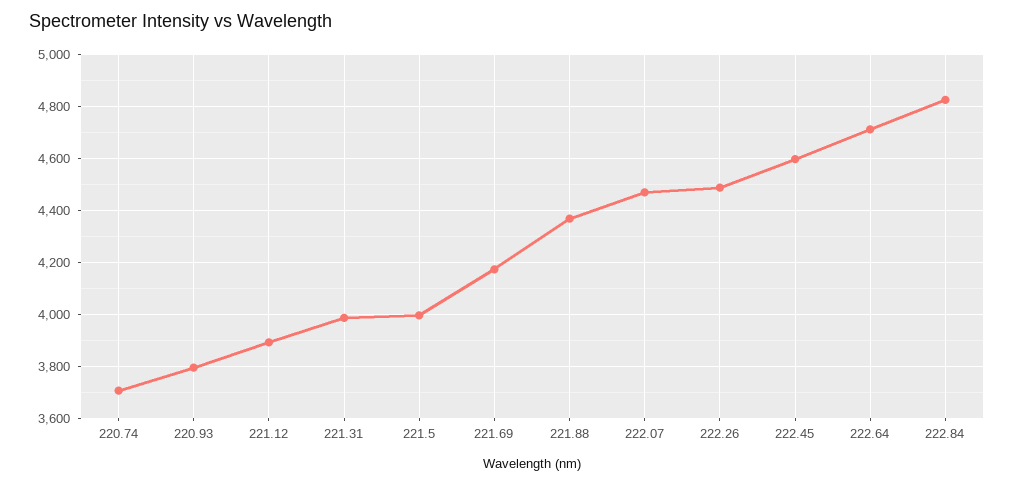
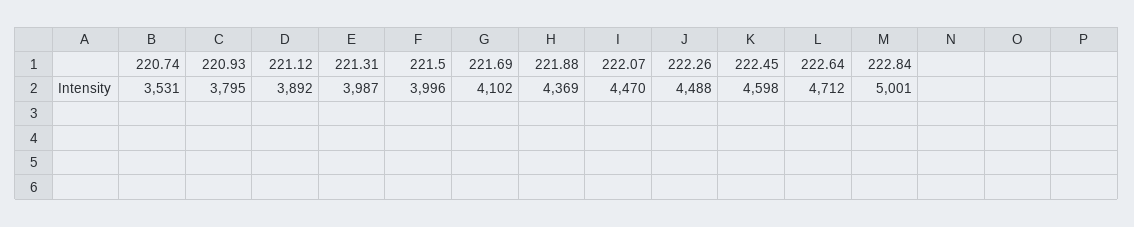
220.74: 3700 -> 3531
221.69: 4175 -> 4102
222.84: 4825 -> 5001

